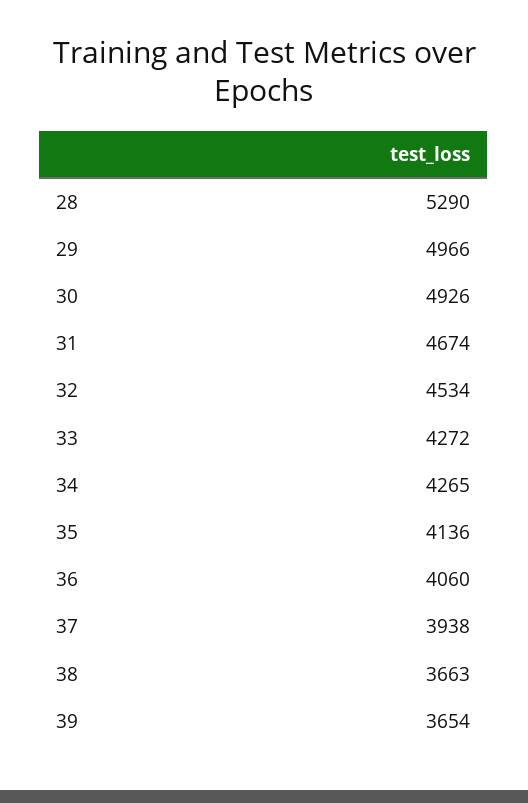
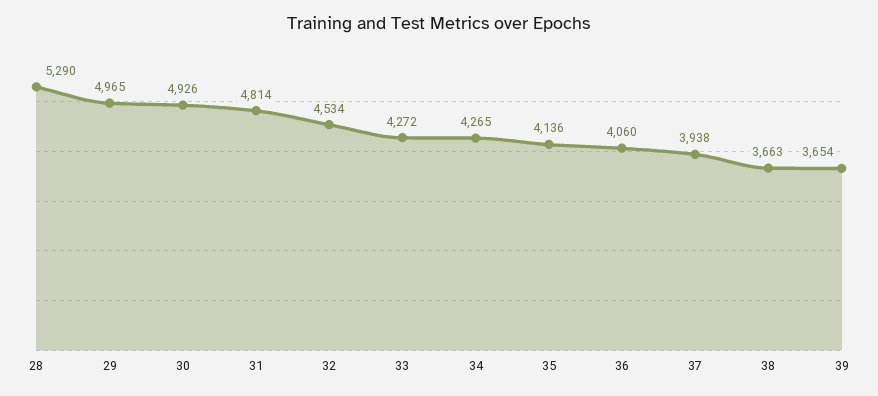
29: 4966 -> 4965
31: 4674 -> 4814

